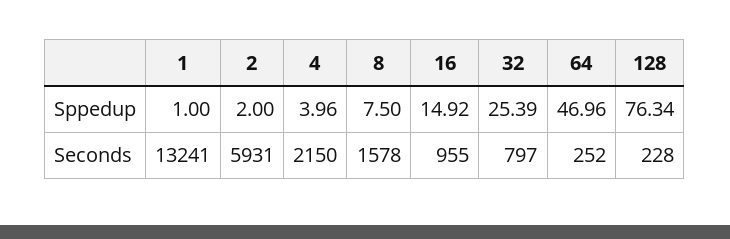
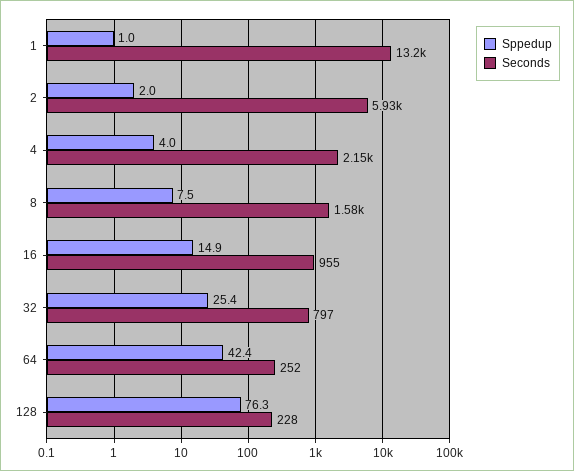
Sppedup, 64: 46.96 -> 42.4

